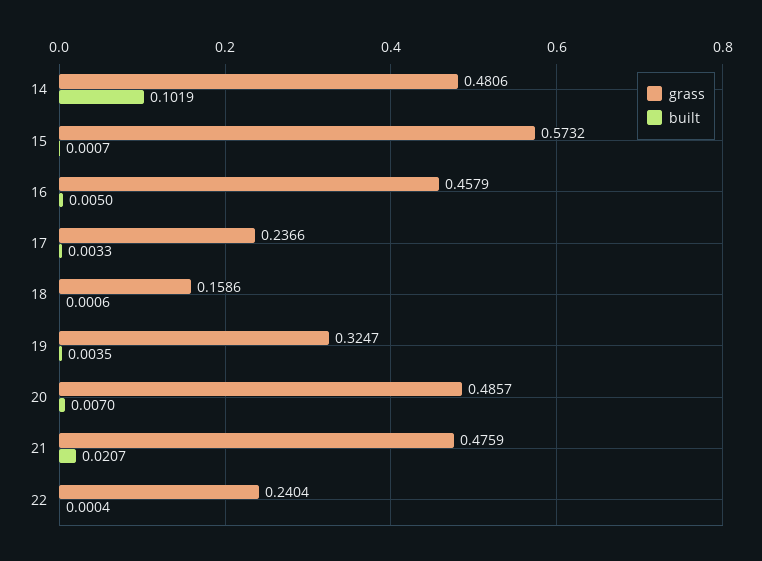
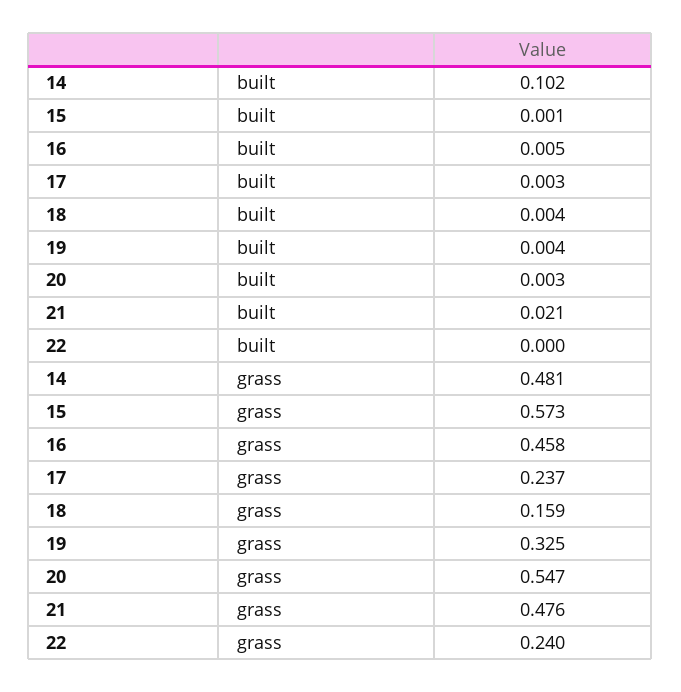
built, 18: 0.0006 -> 0.004
grass, 20: 0.4857 -> 0.547
built, 20: 0.007 -> 0.003

